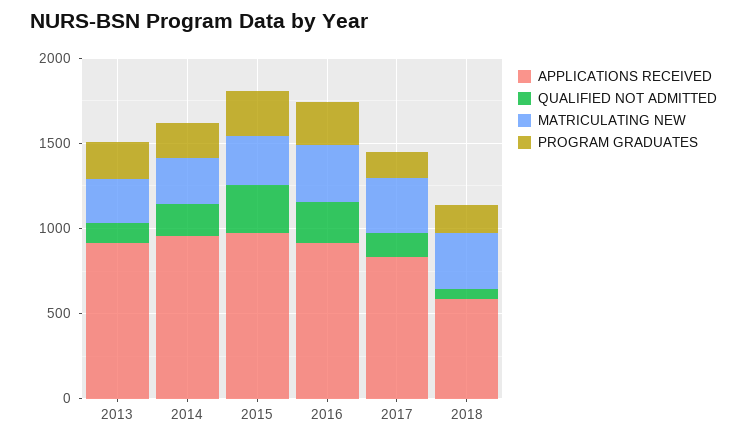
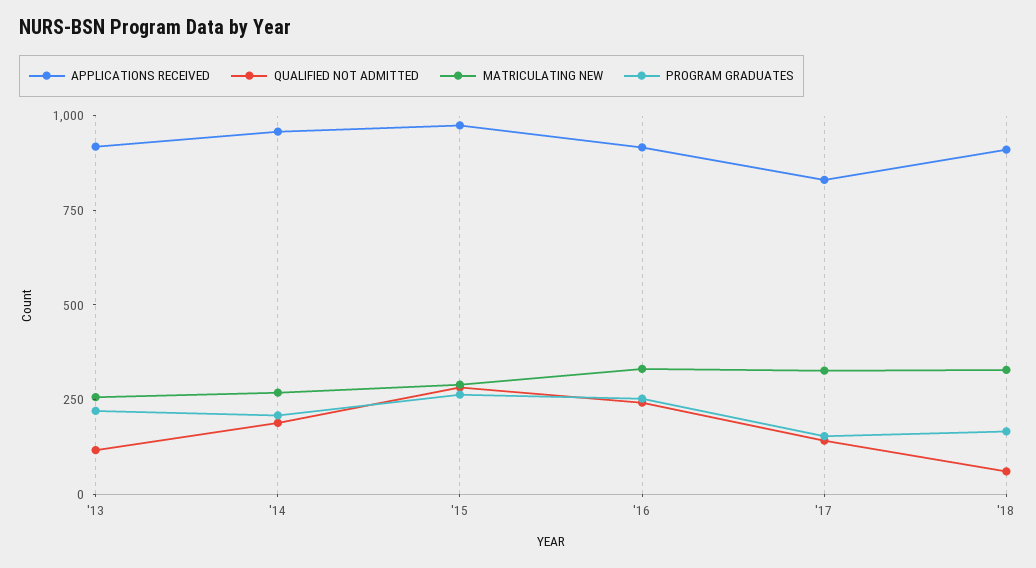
APPLICATIONS RECEIVED, 2018: 600 -> 900

